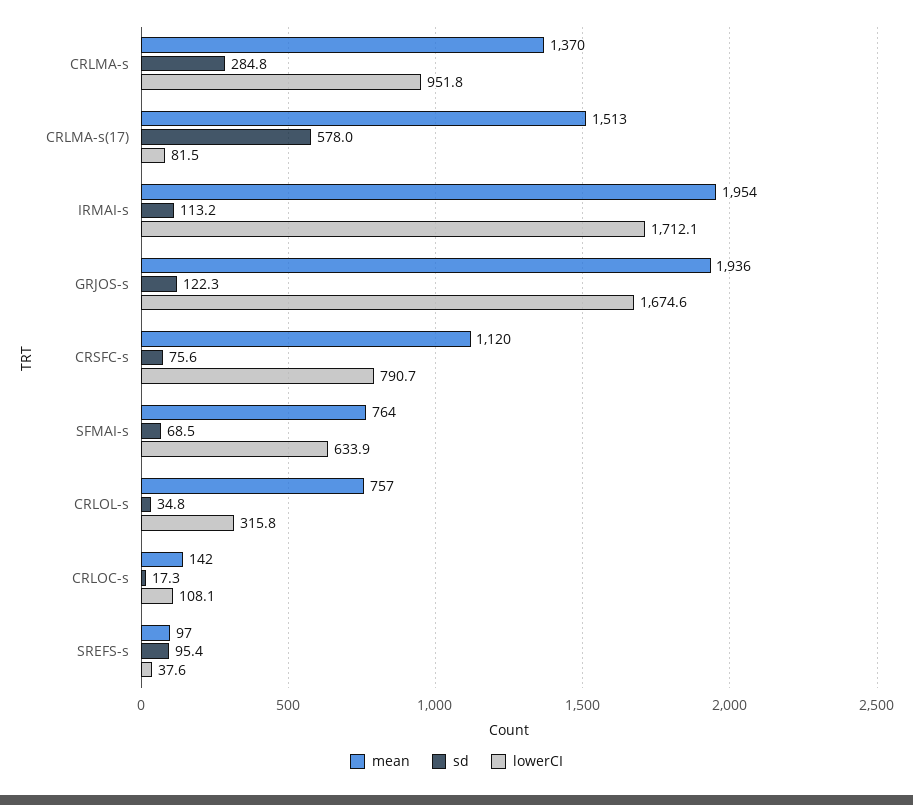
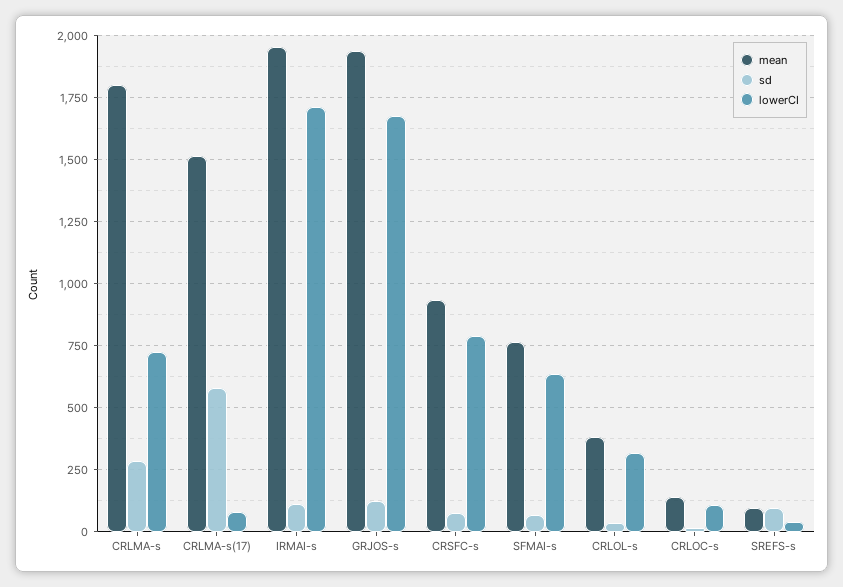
mean, CRLMA-s: 1370 -> 1800
lowerCI, CRLMA-s: 951.8 -> 725
mean, CRSFC-s: 1120 -> 925
mean, CRLOL-s: 757 -> 375

